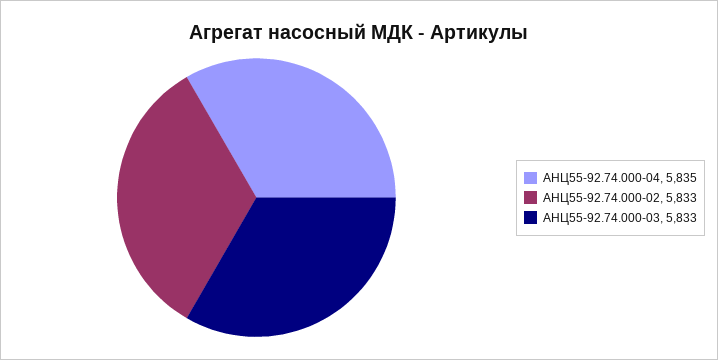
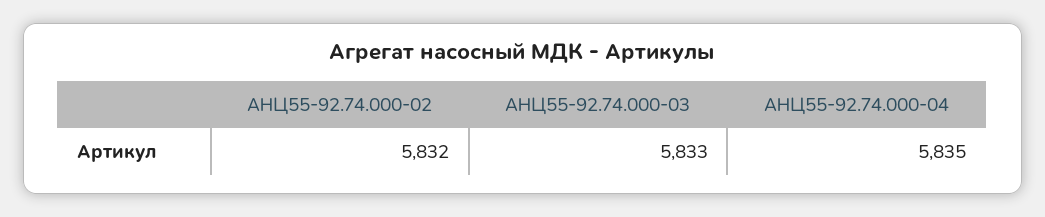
АНЦ55-92.74.000-02: 5833 -> 5832

